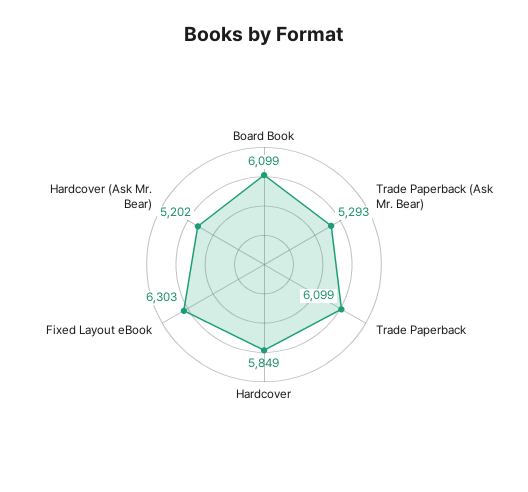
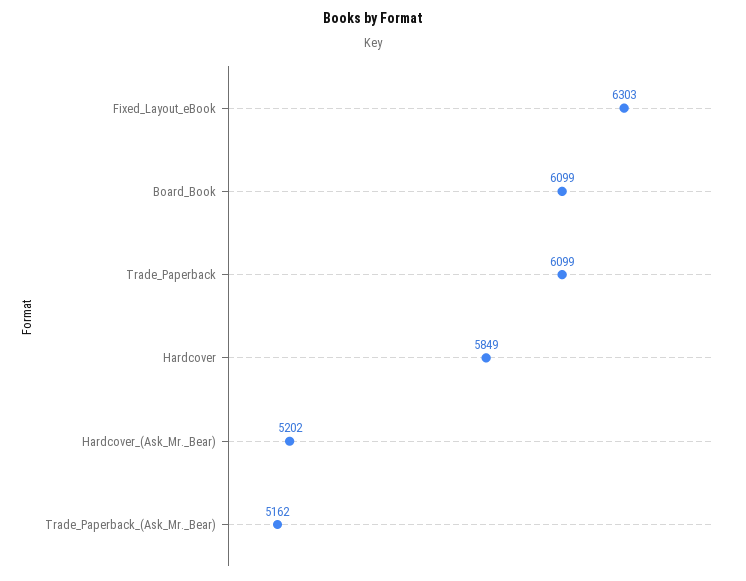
Trade Paperback (Ask Mr. Bear): 5293 -> 5162

